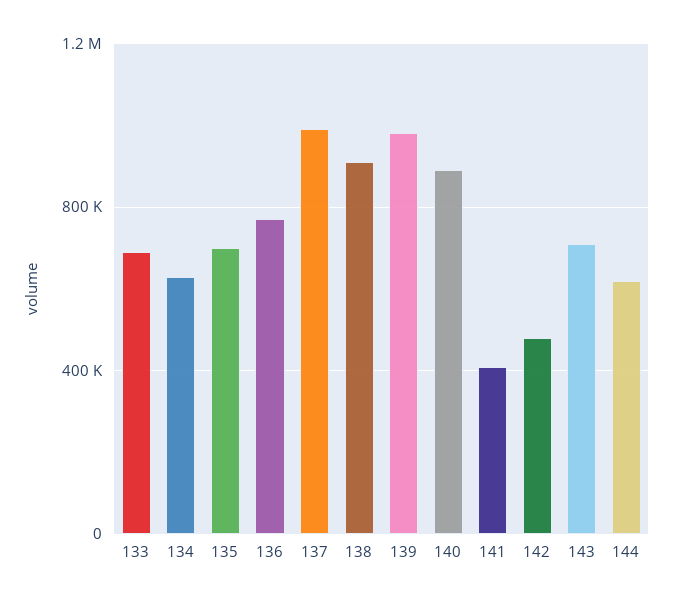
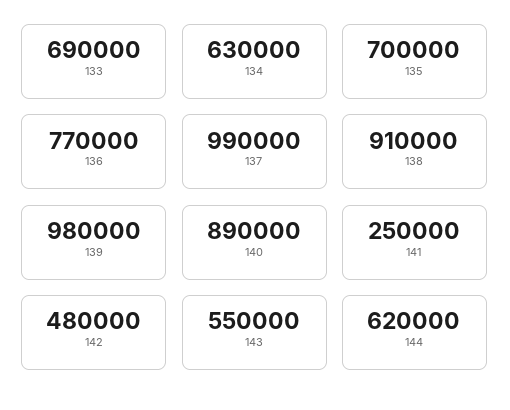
141: 400000 -> 250000
143: 700000 -> 550000

